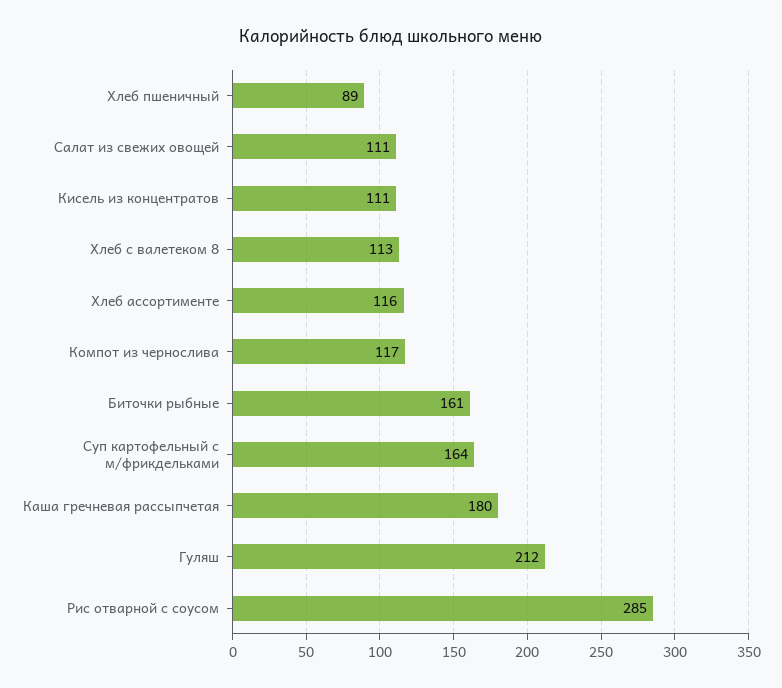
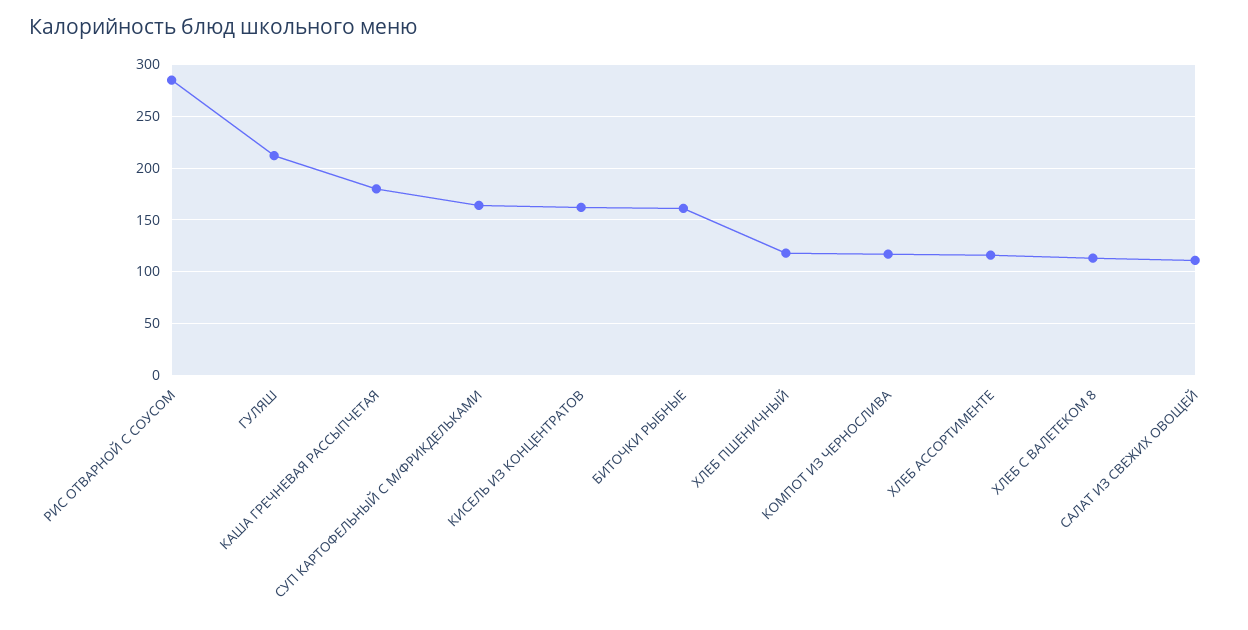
Хлеб пшеничный: 89 -> 120
Кисель из концентратов: 111 -> 160

